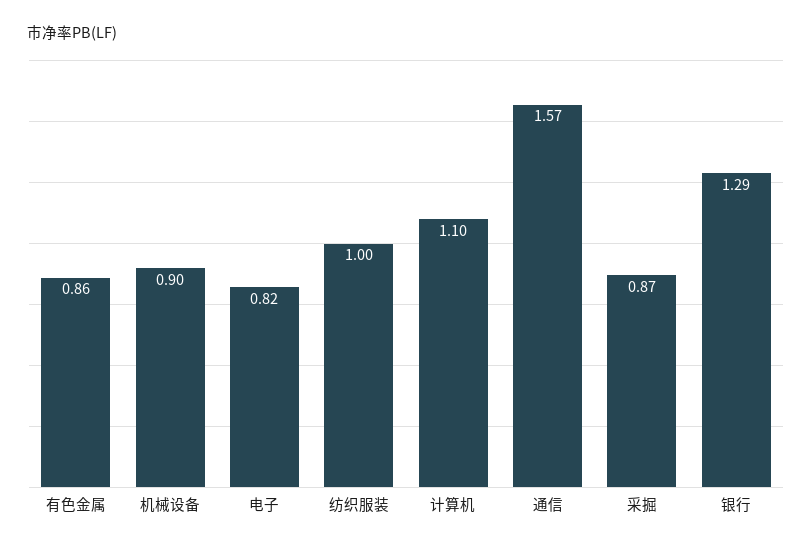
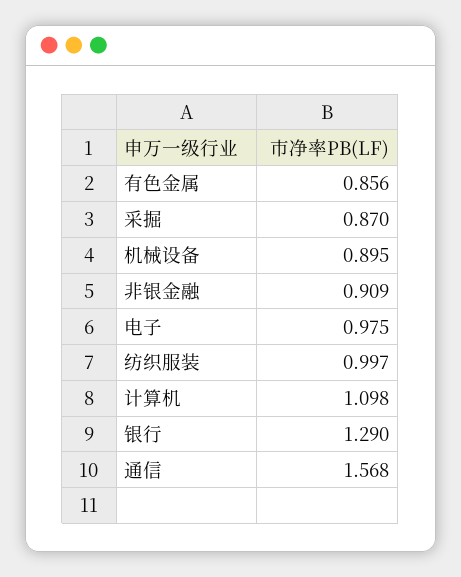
电子: 0.82 -> 0.975
非银金融: none -> 0.909

